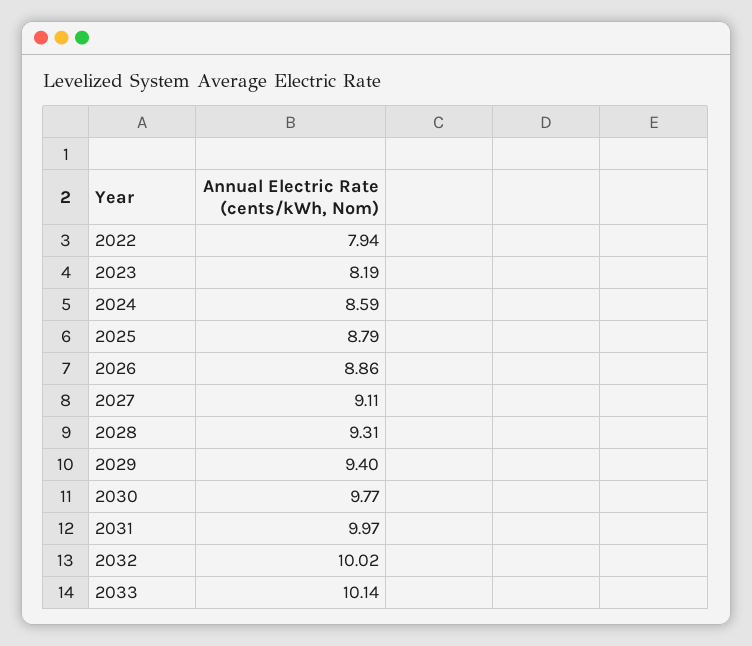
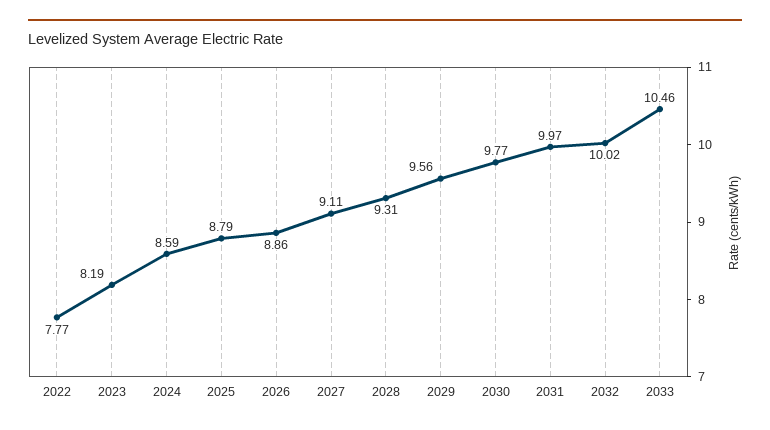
2022: 7.94 -> 7.77
2029: 9.4 -> 9.56
2033: 10.14 -> 10.46

